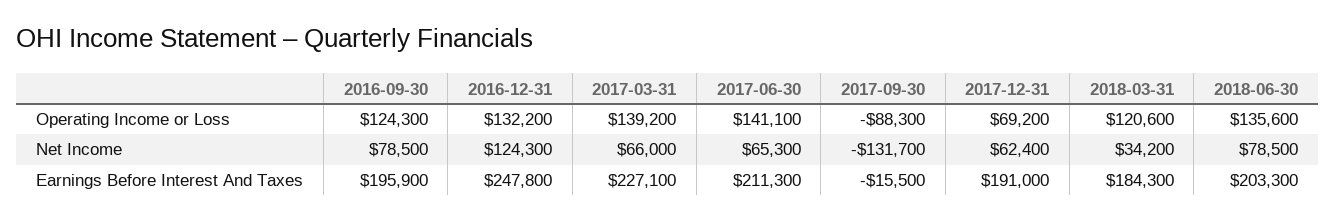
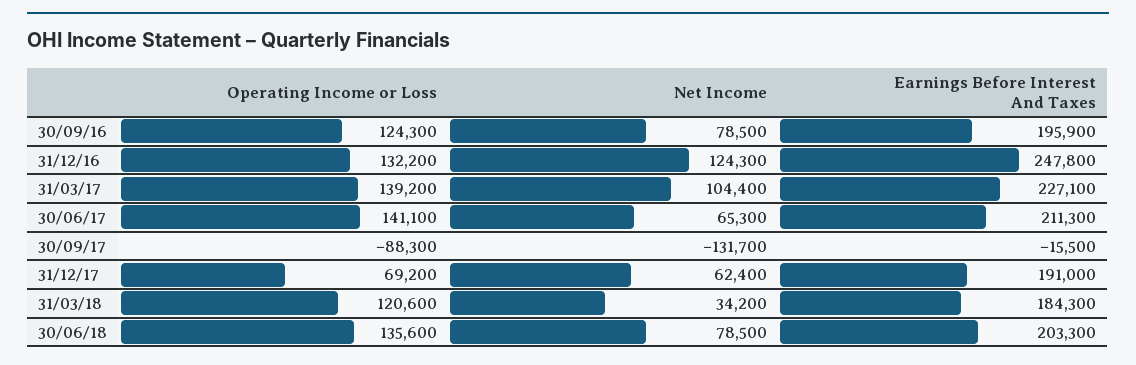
2017-03-31, Net Income: 66000 -> 104400

